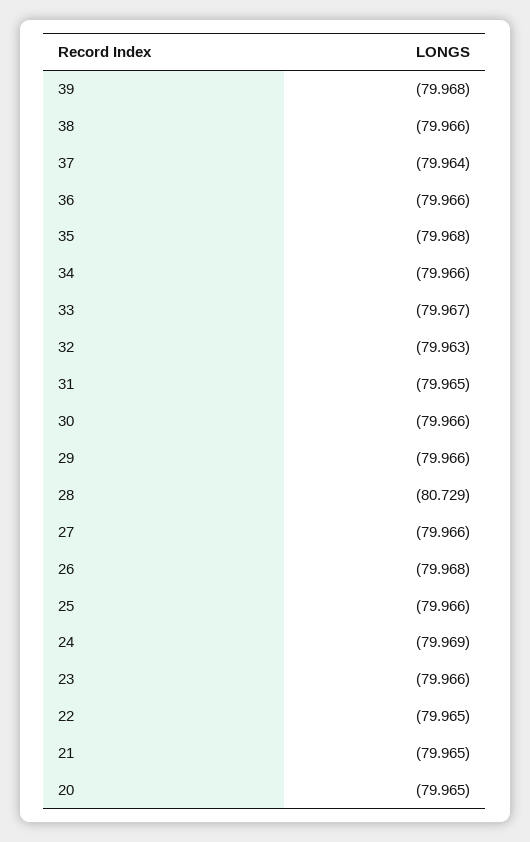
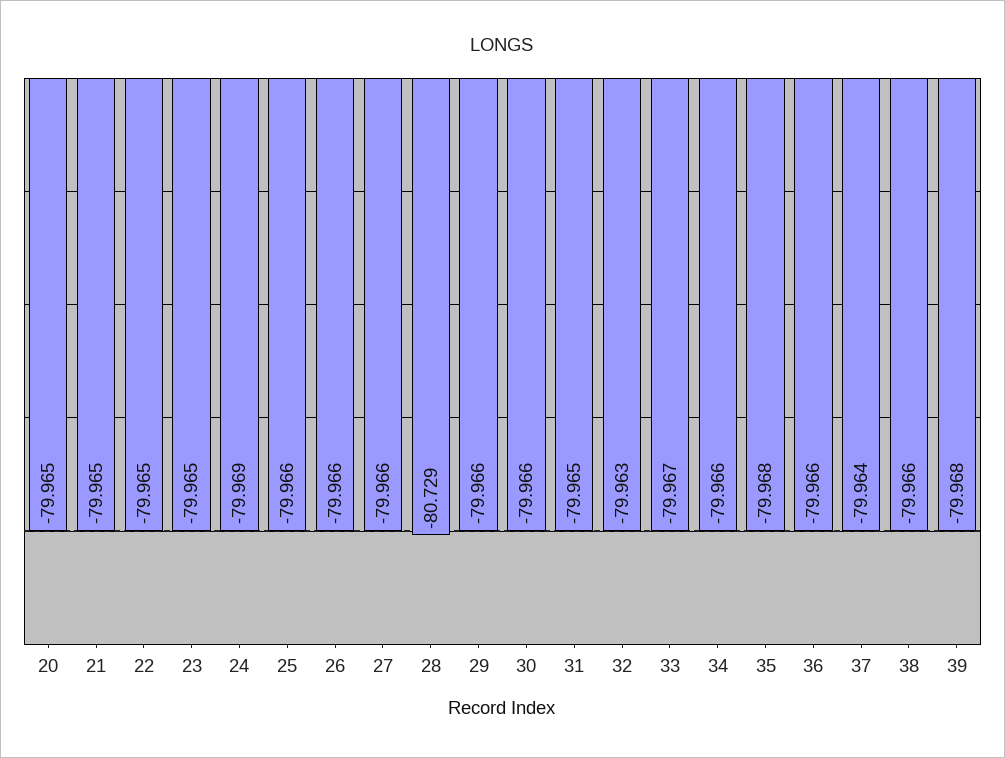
26: -79.968 -> -79.966
23: -79.966 -> -79.965

